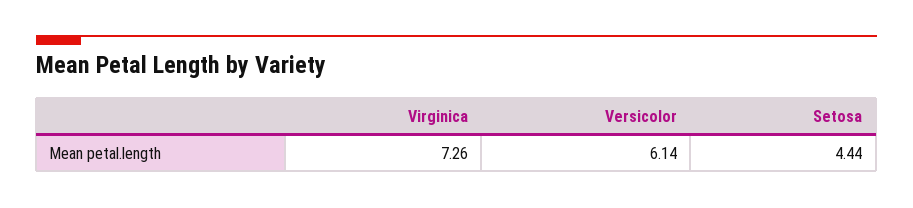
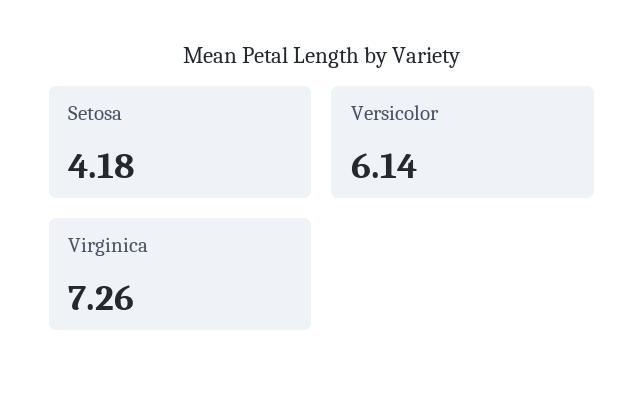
Setosa: 4.44 -> 4.18

